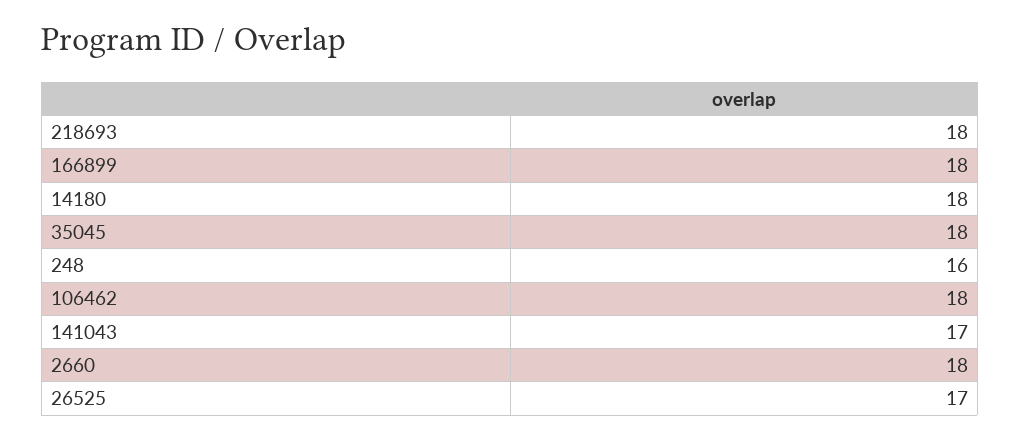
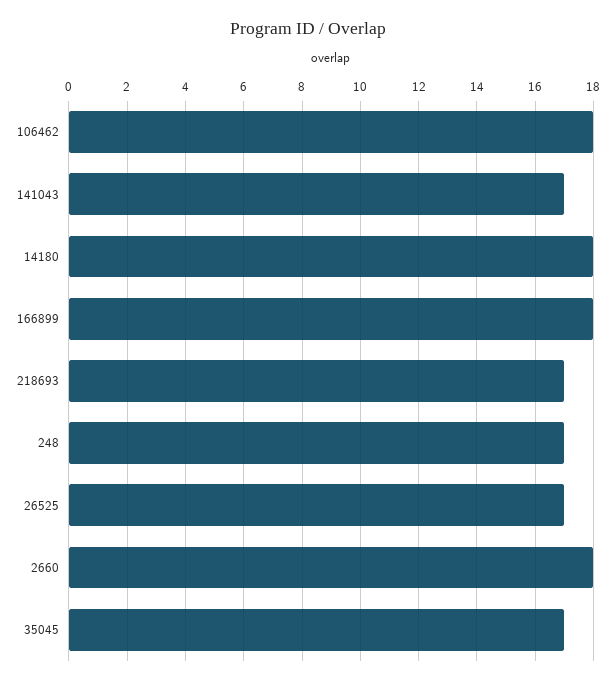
218693: 18 -> 17
35045: 18 -> 17
248: 16 -> 17

